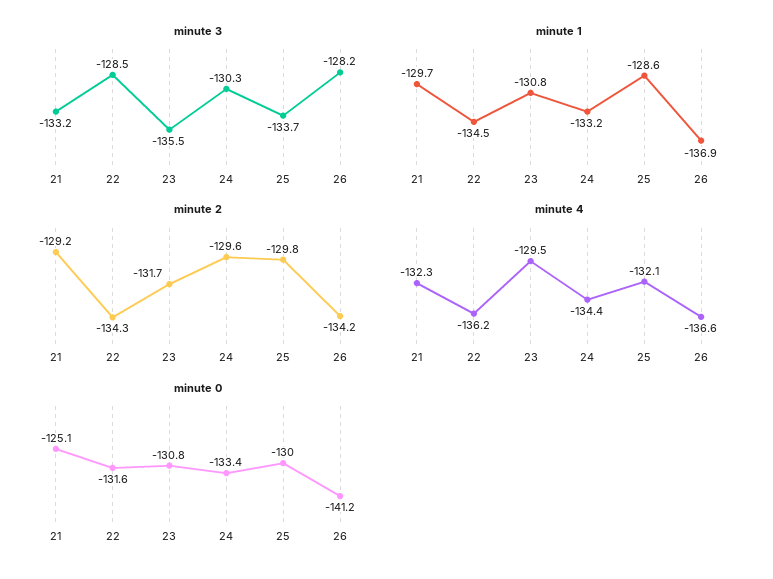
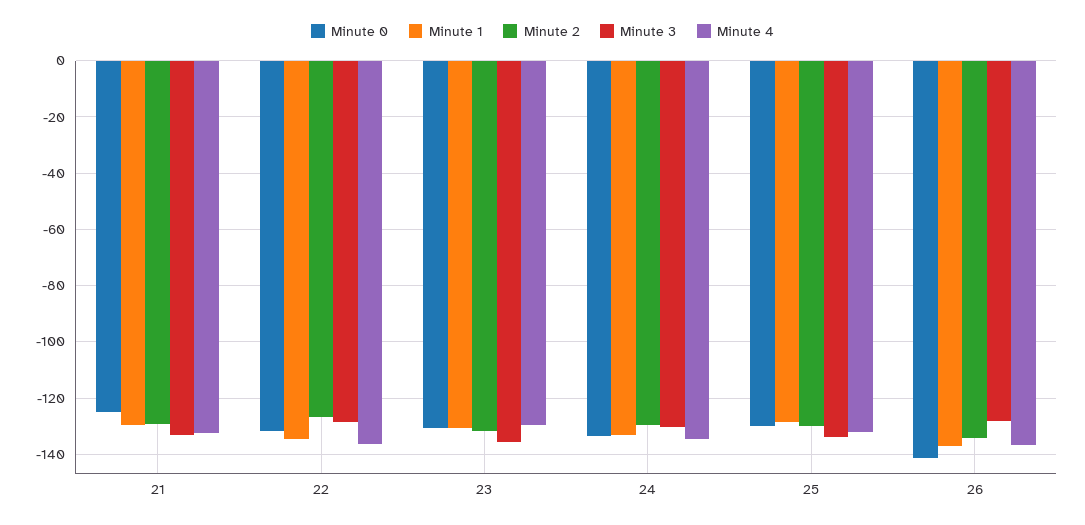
minute 2, 22: -134.3 -> -127.5

